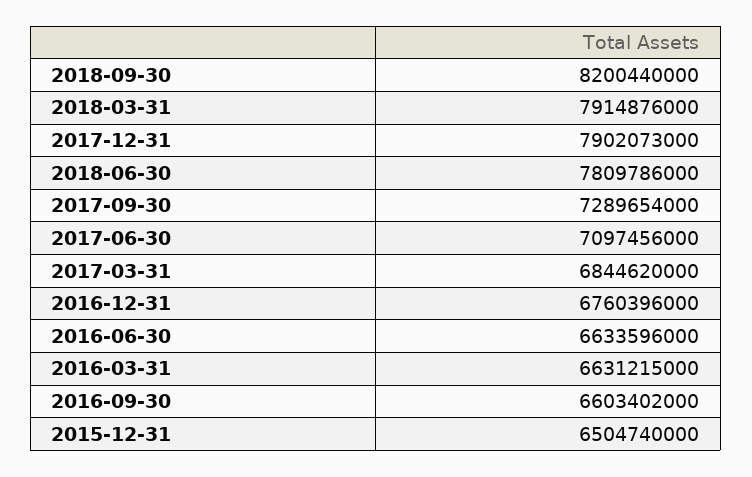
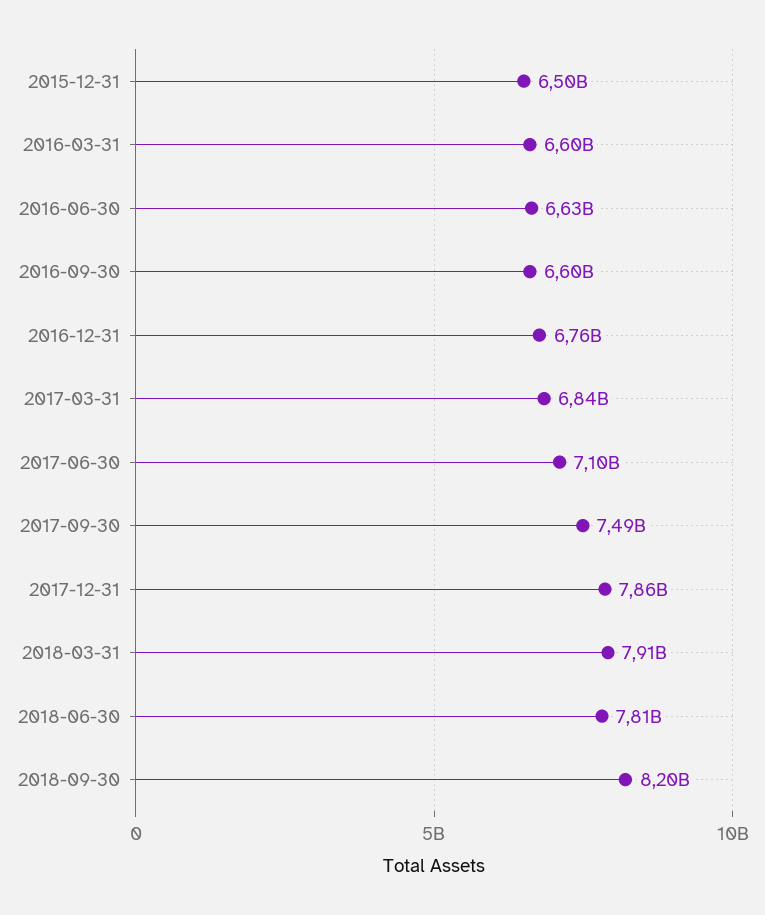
2017-12-31: 7902073000 -> 7860000000
2017-09-30: 7289654000 -> 7490000000
2016-03-31: 6631215000 -> 6600000000

